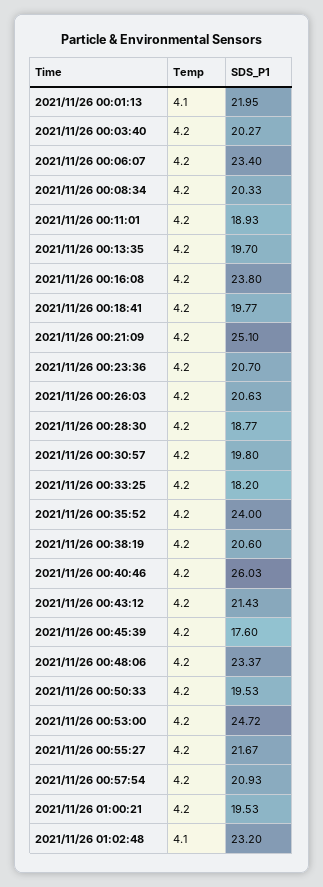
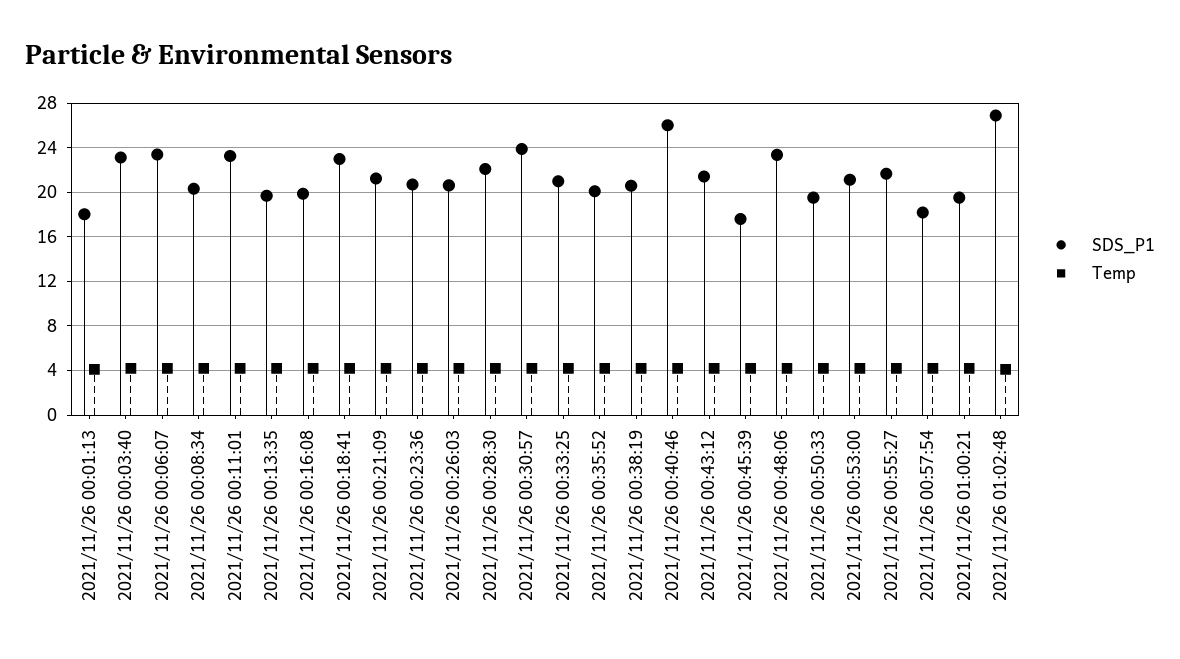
SDS_P1, 2021/11/26 00:01:13: 21.95 -> 18
SDS_P1, 2021/11/26 00:03:40: 20.27 -> 23
SDS_P1, 2021/11/26 00:11:01: 18.93 -> 23
SDS_P1, 2021/11/26 00:16:08: 23.8 -> 20
SDS_P1, 2021/11/26 00:18:41: 19.77 -> 23
SDS_P1, 2021/11/26 00:21:09: 25.1 -> 21
SDS_P1, 2021/11/26 00:28:30: 18.77 -> 22
SDS_P1, 2021/11/26 00:30:57: 19.8 -> 24
SDS_P1, 2021/11/26 00:33:25: 18.2 -> 21
SDS_P1, 2021/11/26 00:35:52: 24 -> 20
SDS_P1, 2021/11/26 00:53:00: 24.72 -> 21
SDS_P1, 2021/11/26 00:57:54: 20.93 -> 18
SDS_P1, 2021/11/26 01:02:48: 23.2 -> 27

